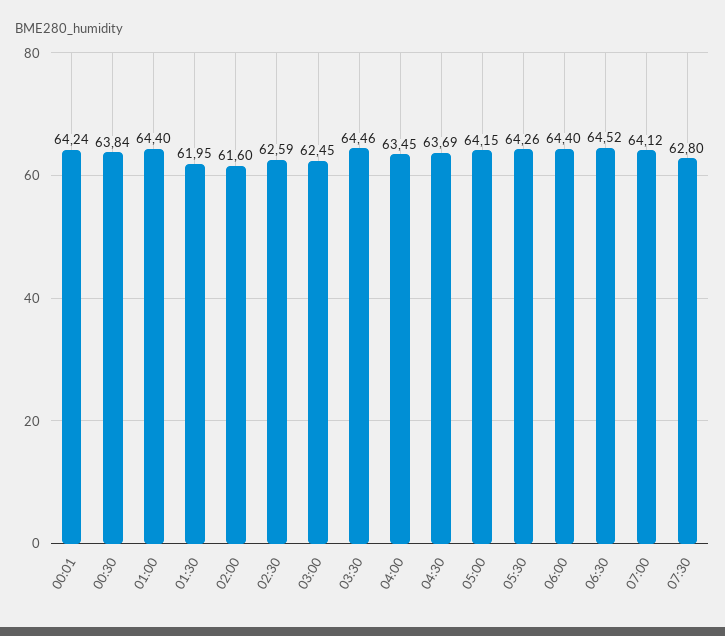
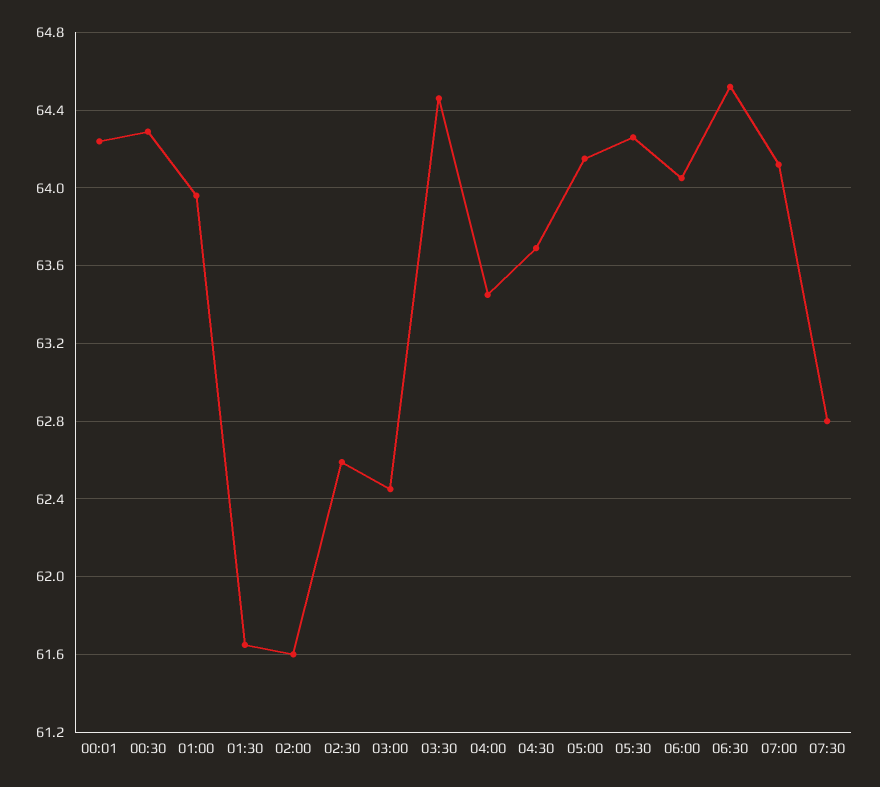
00:30: 63.84 -> 64.3
01:00: 64.4 -> 63.95
01:30: 61.95 -> 61.65
06:00: 64.4 -> 64.05

